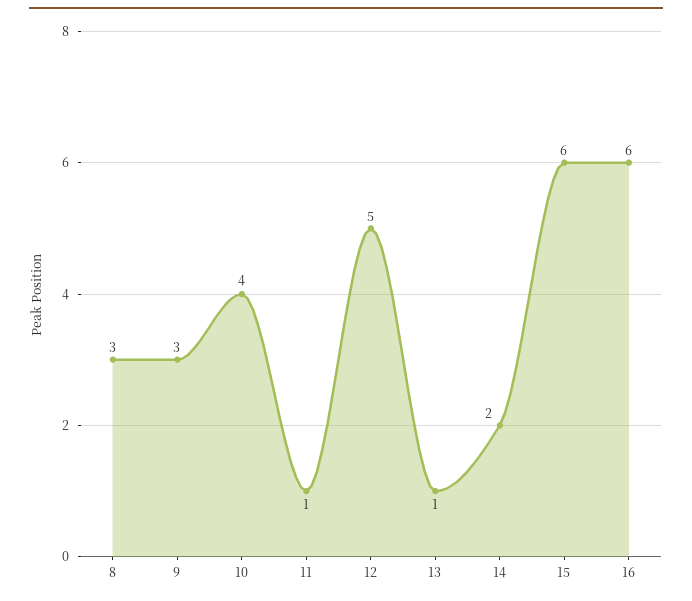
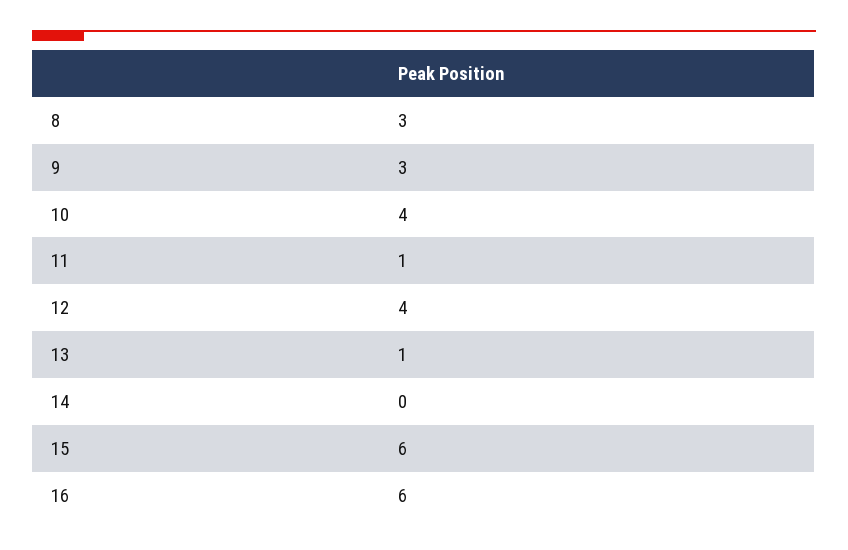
12: 5 -> 4
14: 2 -> 0

